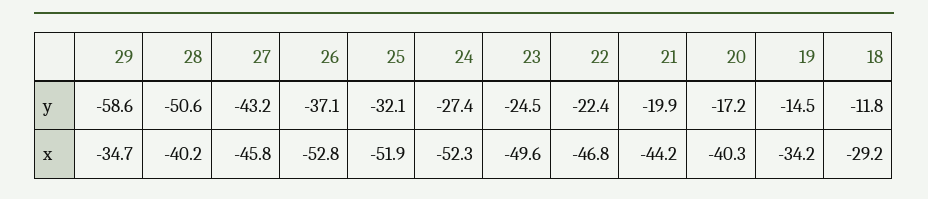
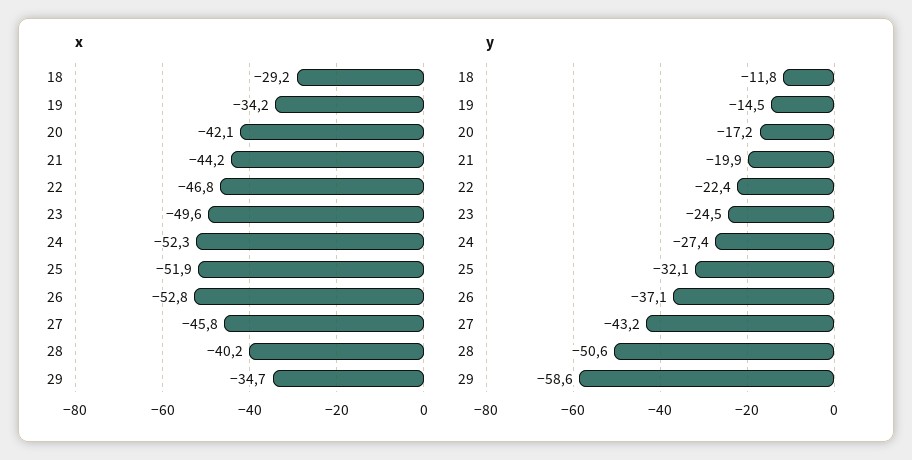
x, 20: -40.3 -> -42.1

